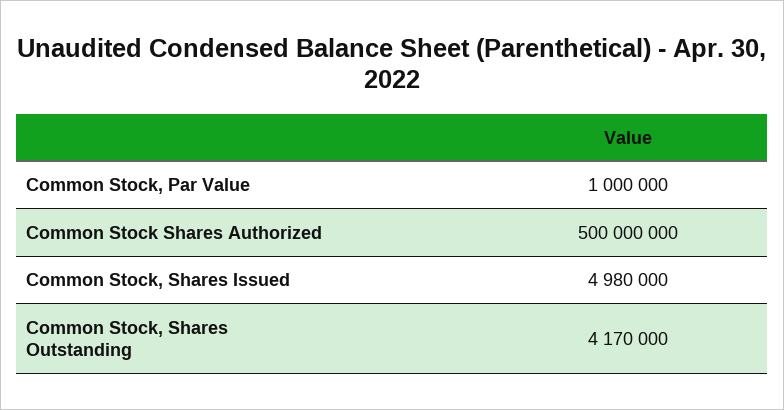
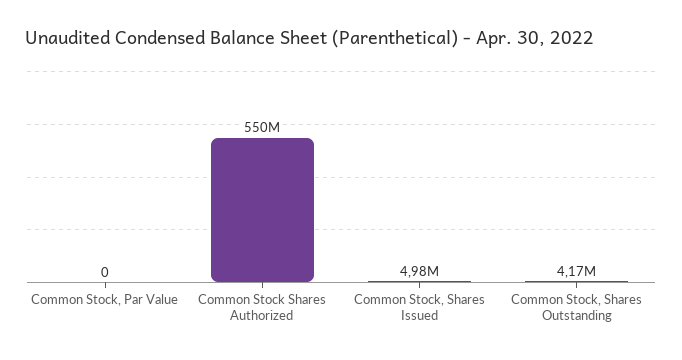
Common Stock, Par Value: 1000000 -> 0
Common Stock Shares Authorized: 500000000 -> 550000000

